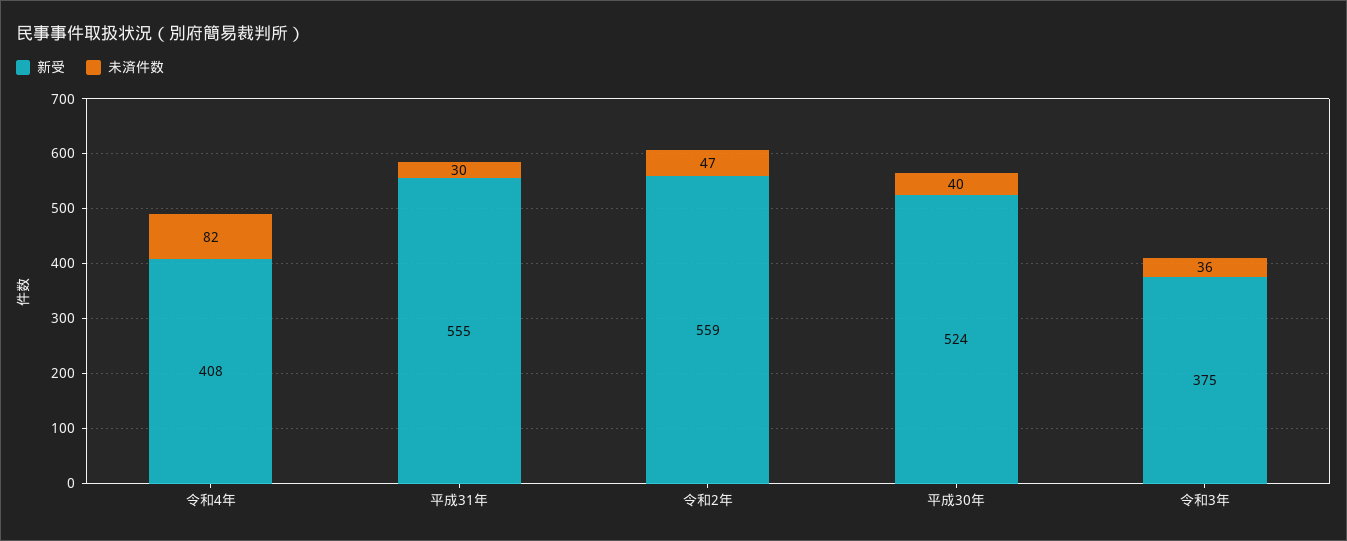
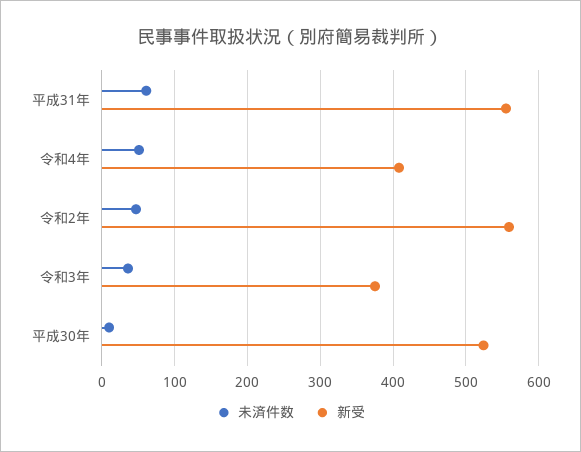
未済件数, 令和4年: 82 -> 50
未済件数, 平成31年: 30 -> 60
未済件数, 平成30年: 40 -> 10

